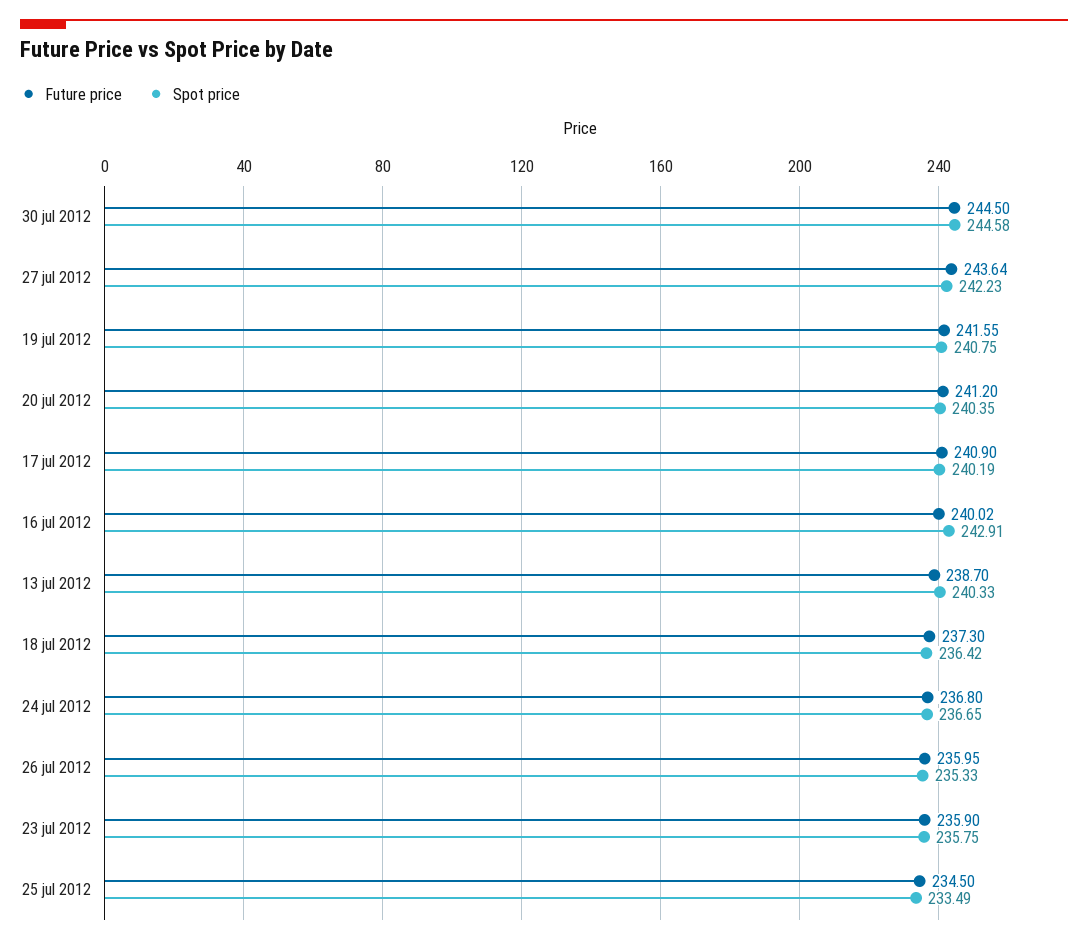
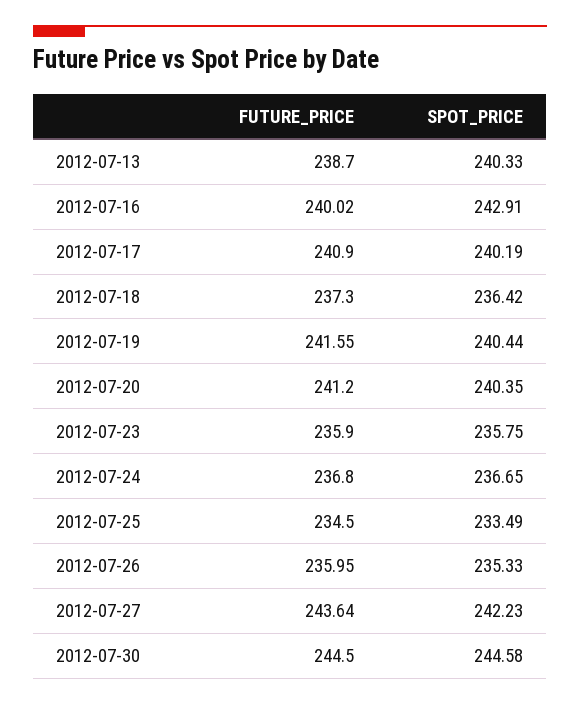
Spot price, 19 jul 2012: 240.75 -> 240.44

